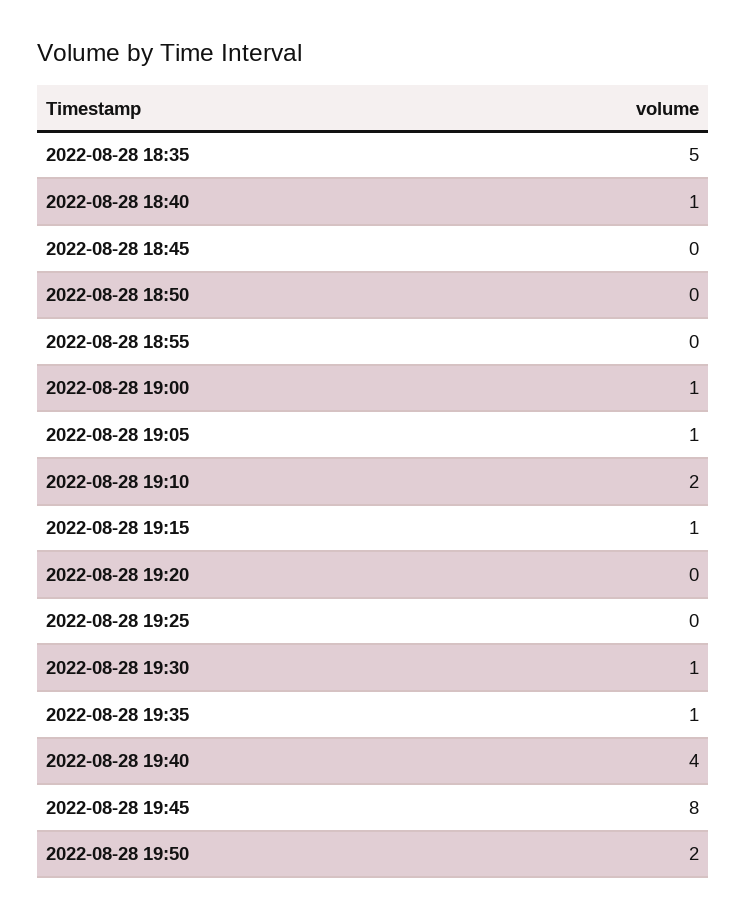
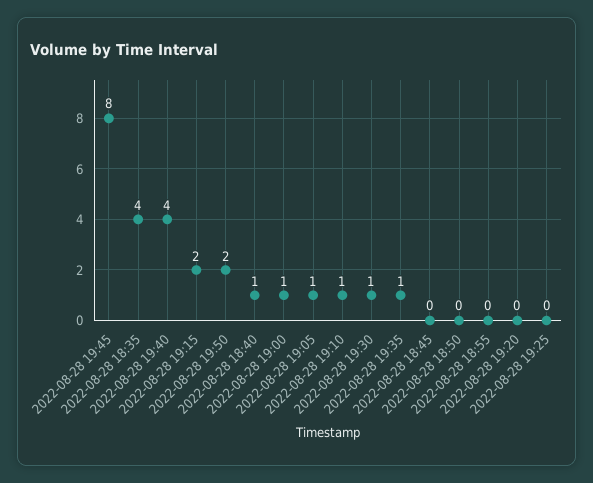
2022-08-28 18:35: 5 -> 4
2022-08-28 19:10: 2 -> 1
2022-08-28 19:15: 1 -> 2

